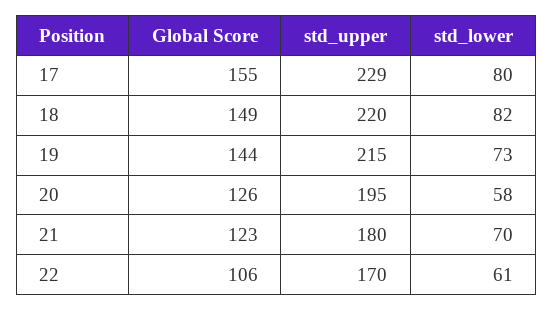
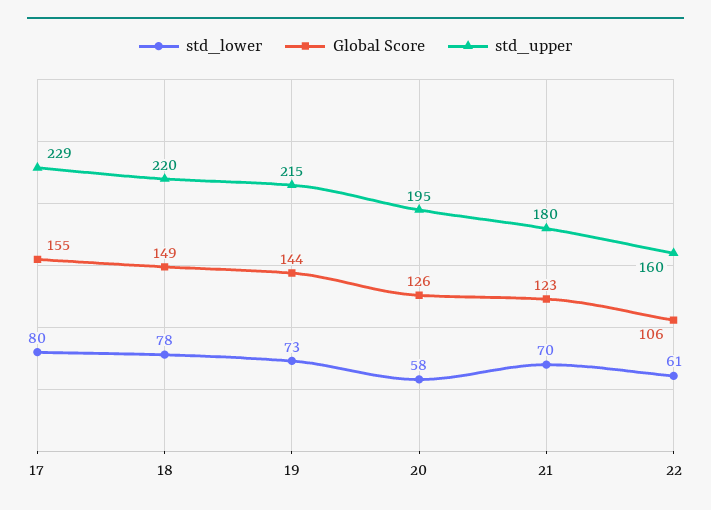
std_lower, 18: 82 -> 78
std_upper, 22: 170 -> 160

